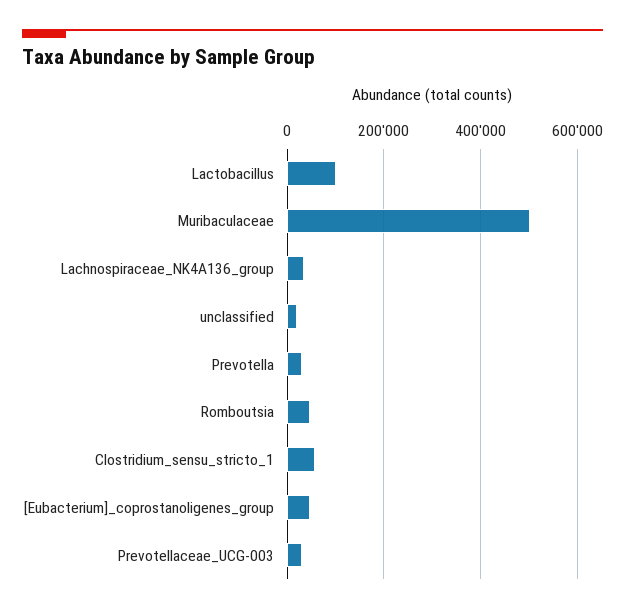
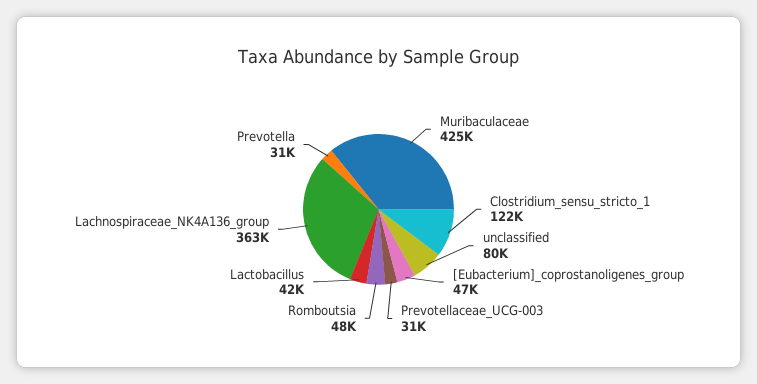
Lactobacillus: 100000 -> 42000
Muribaculaceae: 500000 -> 425000
Lachnospiraceae_NK4A136_group: 40000 -> 363000
unclassified: 20000 -> 80000
Clostridium_sensu_stricto_1: 60000 -> 122000

